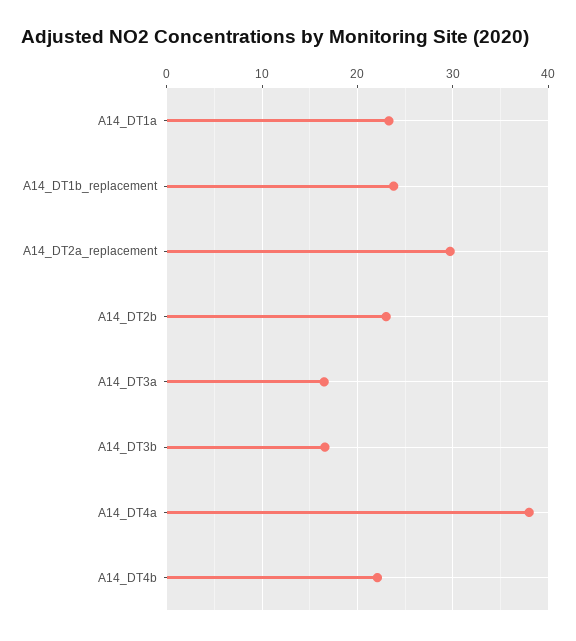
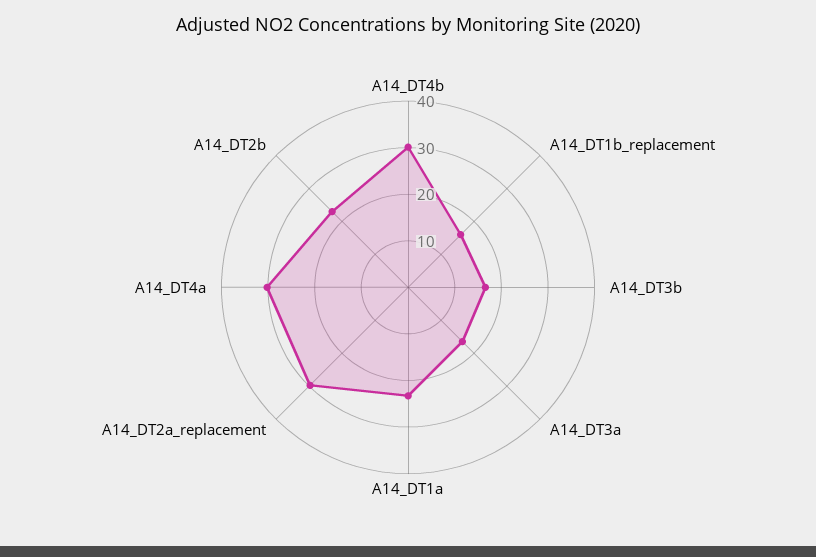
A14_DT1b_replacement: 24 -> 16
A14_DT4a: 38 -> 30
A14_DT4b: 22 -> 30

